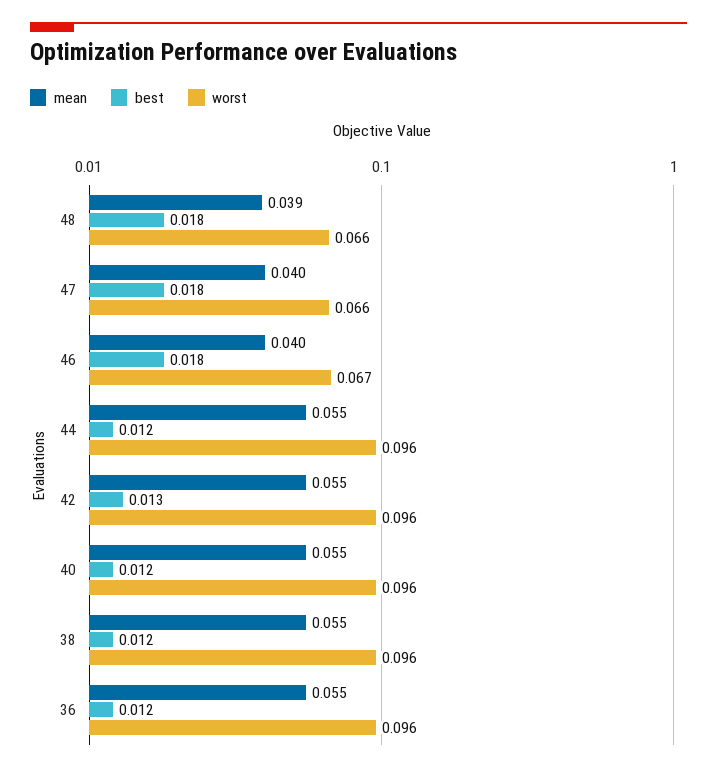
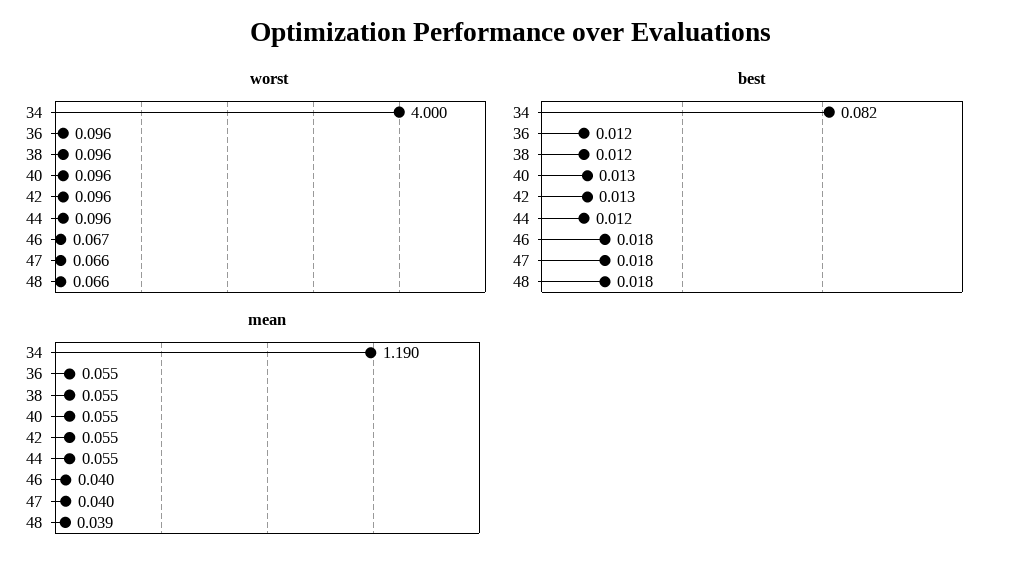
best, 40: 0.012 -> 0.013
worst, 34: none -> 4
best, 34: none -> 0.082
mean, 34: none -> 1.19

